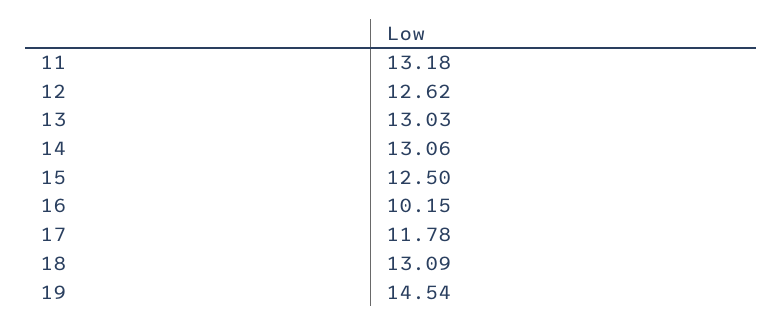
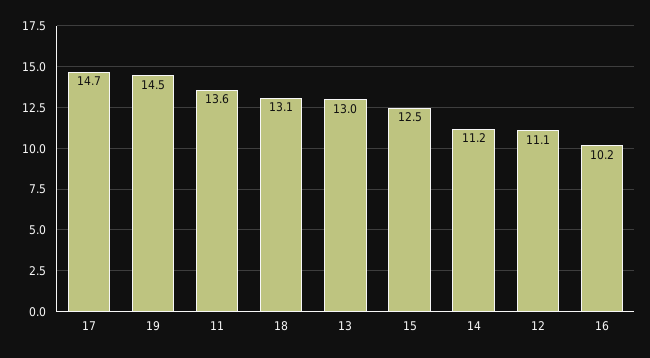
11: 13.18 -> 13.6
12: 12.62 -> 11.1
14: 13.06 -> 11.2
17: 11.78 -> 14.7

